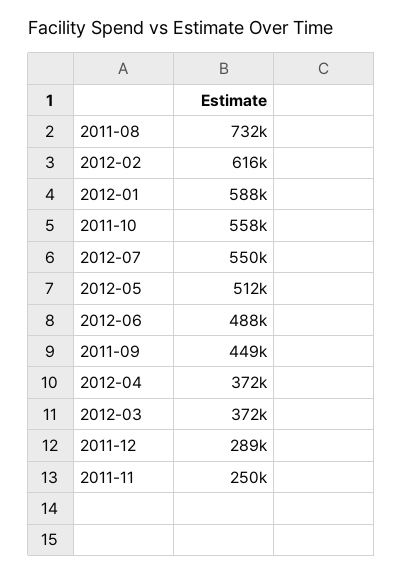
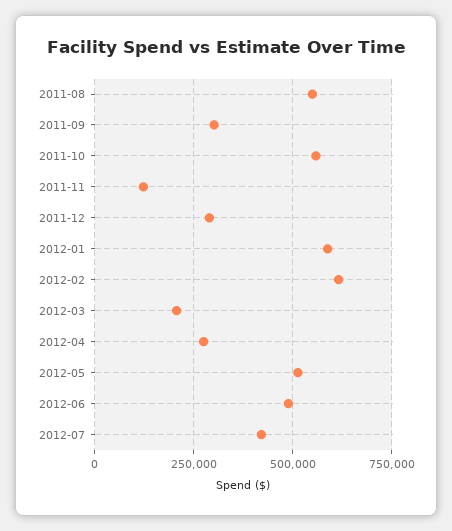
2011-08: 732000 -> 550000
2012-07: 550000 -> 425000
2011-09: 449000 -> 300000
2012-04: 372000 -> 275000
2012-03: 372000 -> 200000
2011-11: 250000 -> 125000

